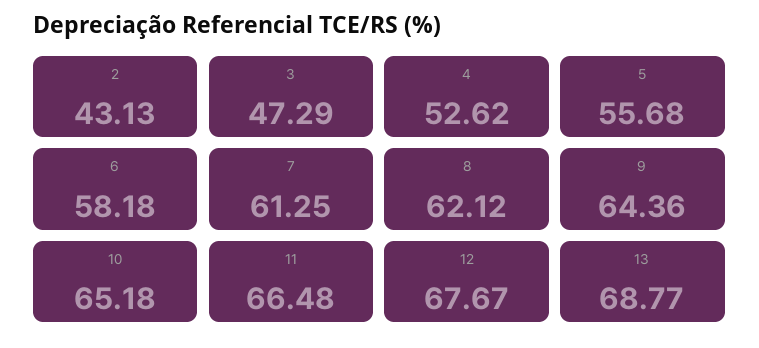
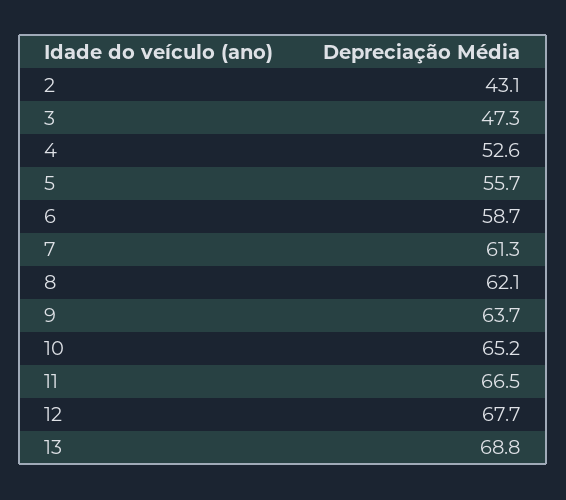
6: 58.18 -> 58.7
9: 64.36 -> 63.7

